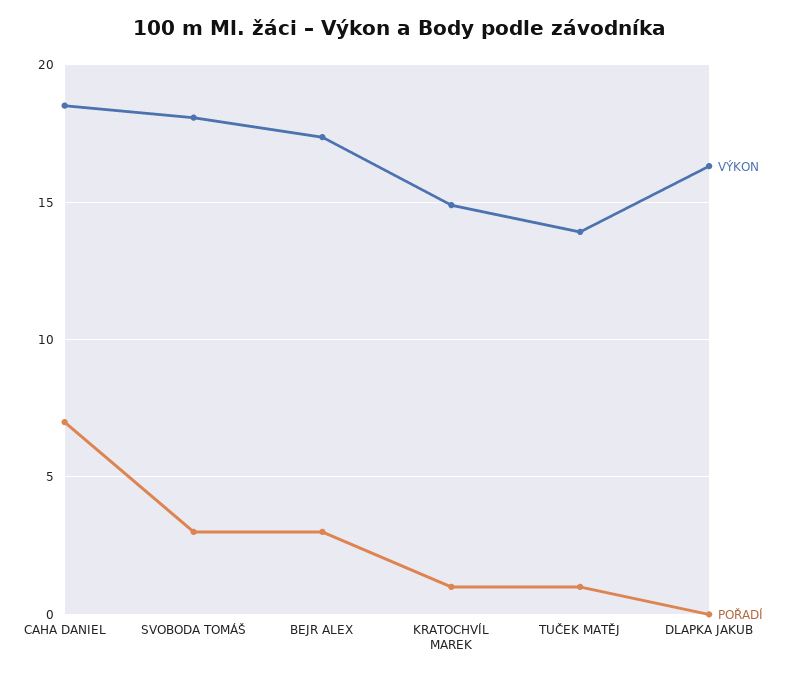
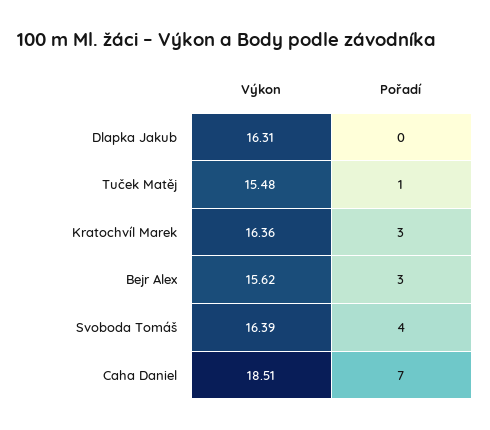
VÝKON, SVOBODA TOMÁŠ: 18 -> 16.39
POŘADÍ, SVOBODA TOMÁŠ: 3 -> 4
VÝKON, BEJR ALEX: 17.5 -> 15.62
VÝKON, KRATOCHVÍL MAREK: 15 -> 16.36
POŘADÍ, KRATOCHVÍL MAREK: 1 -> 3
VÝKON, TUČEK MATĚJ: 14 -> 15.48

